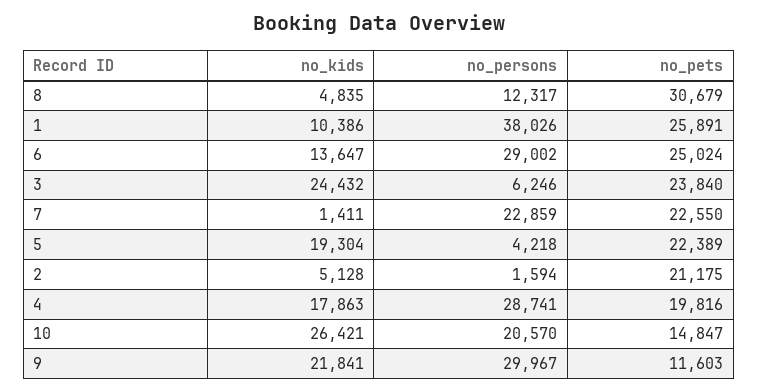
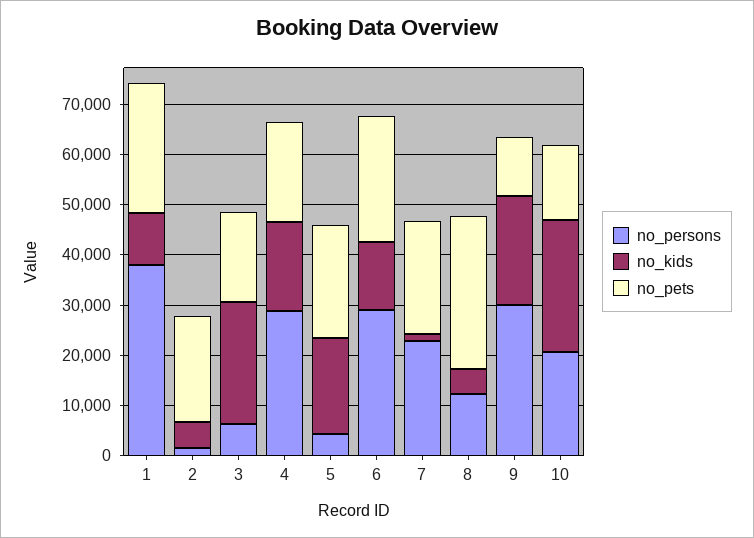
no_pets, 3: 23840 -> 18000

